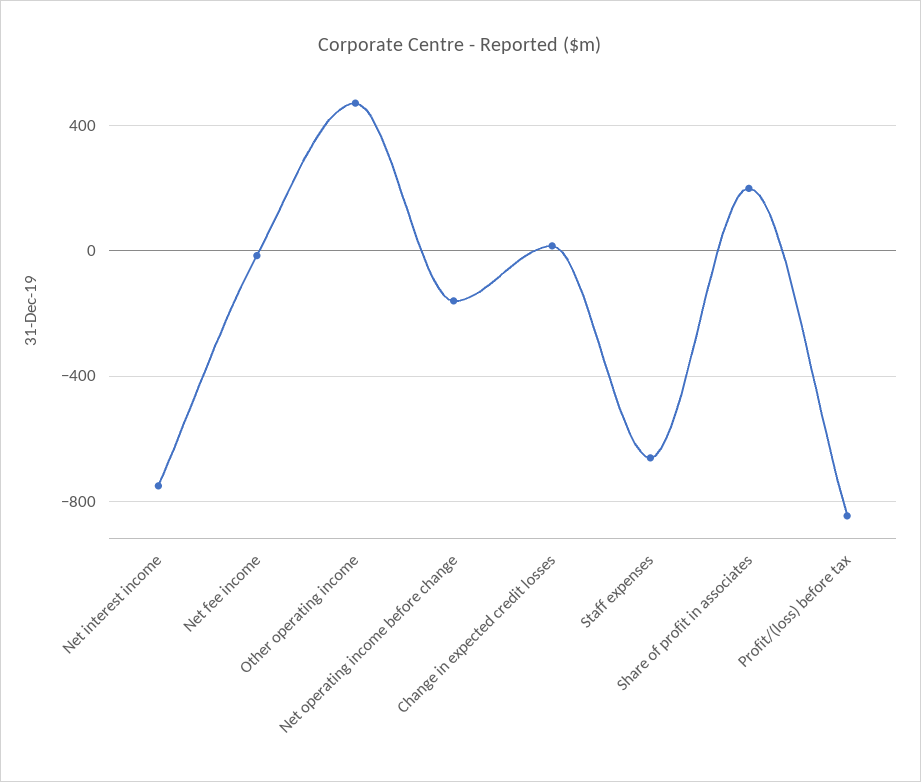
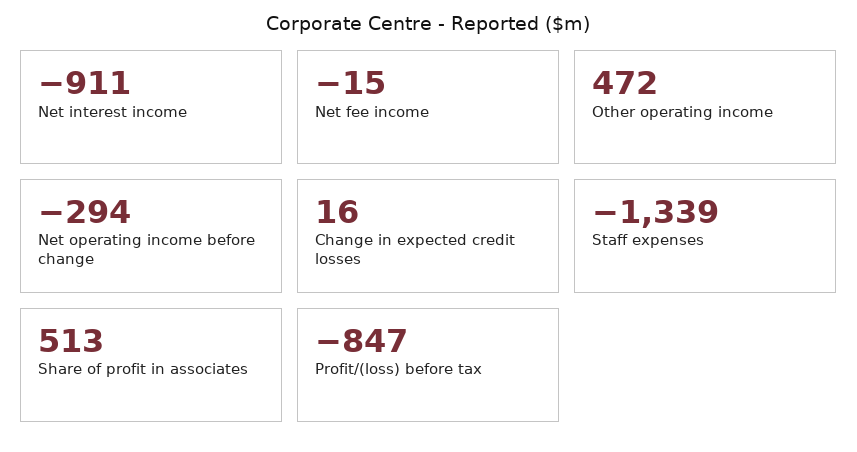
Net interest income: -750 -> -911
Net operating income before change: -150 -> -294
Staff expenses: -650 -> -1339
Share of profit in associates: 200 -> 513

